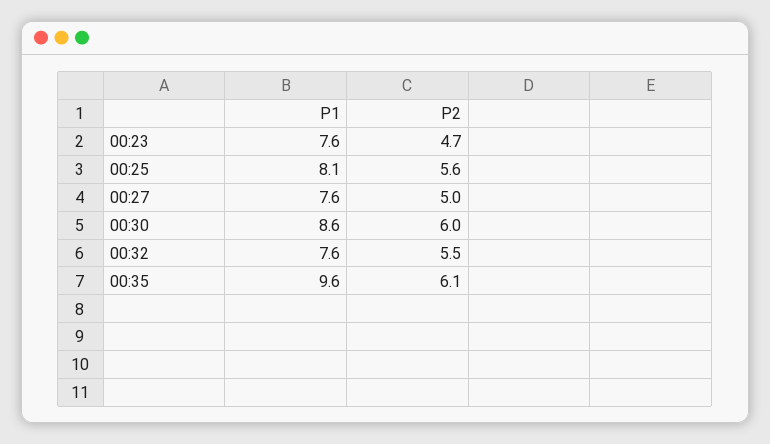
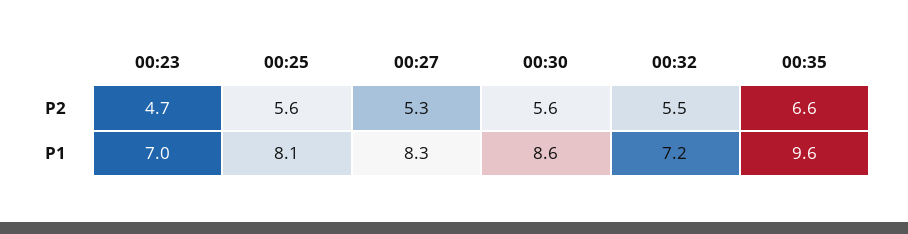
P1, 00:23: 7.6 -> 7
P1, 00:27: 7.6 -> 8.3
P2, 00:27: 5 -> 5.3
P2, 00:30: 6 -> 5.6
P1, 00:32: 7.6 -> 7.2
P2, 00:35: 6.1 -> 6.6

